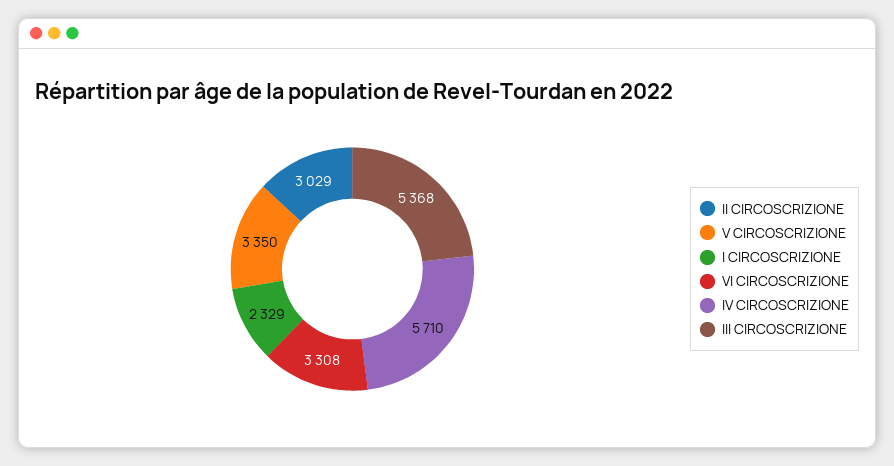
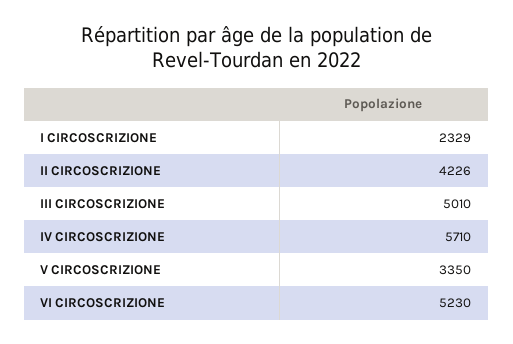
II CIRCOSCRIZIONE: 3029 -> 4226
VI CIRCOSCRIZIONE: 3308 -> 5230
III CIRCOSCRIZIONE: 5368 -> 5010

